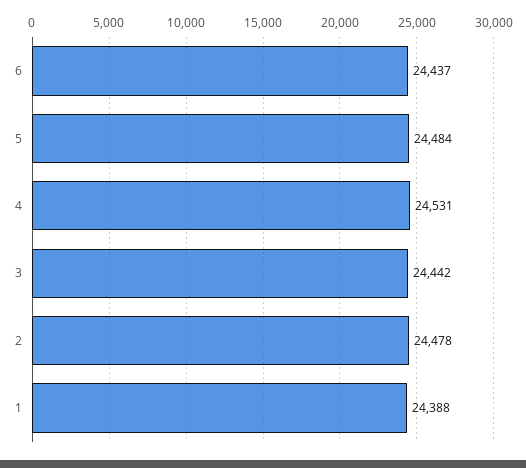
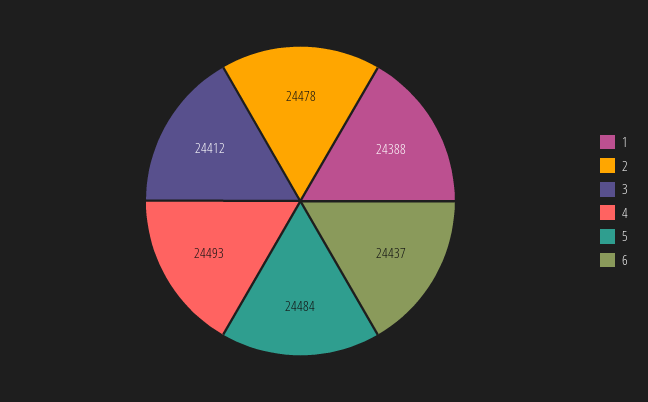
4: 24531 -> 24493
3: 24442 -> 24412

